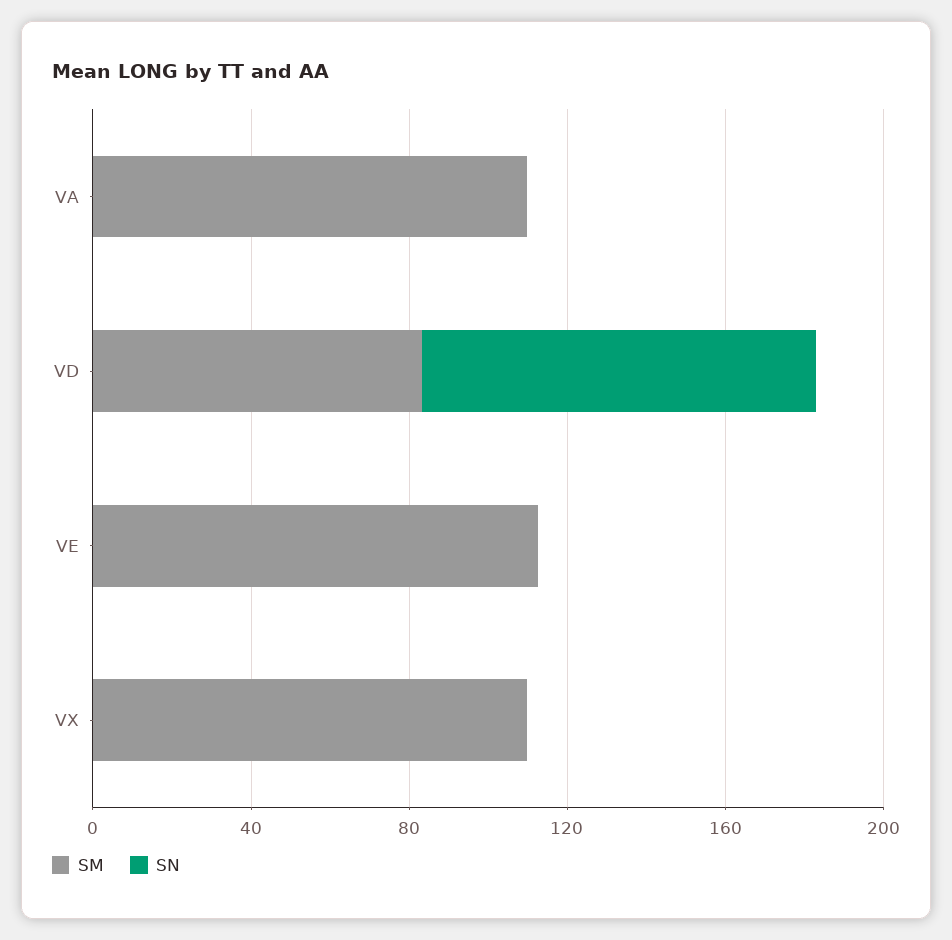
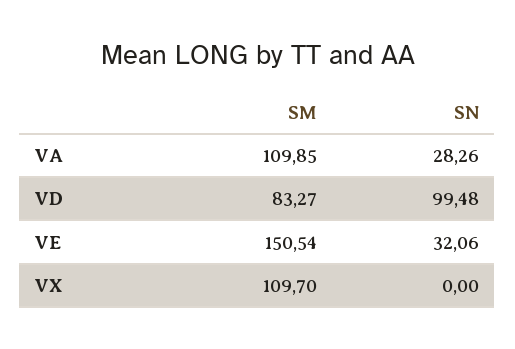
SN, VA: 0 -> 28.26
SM, VE: 110 -> 150.54
SN, VE: 0 -> 32.06

